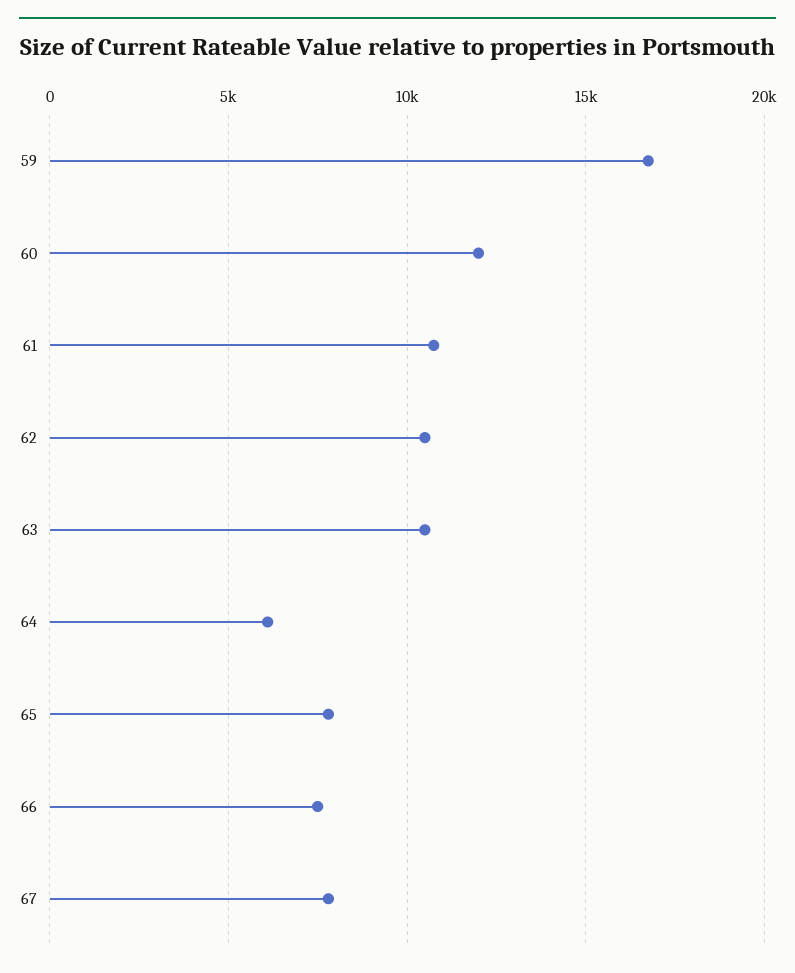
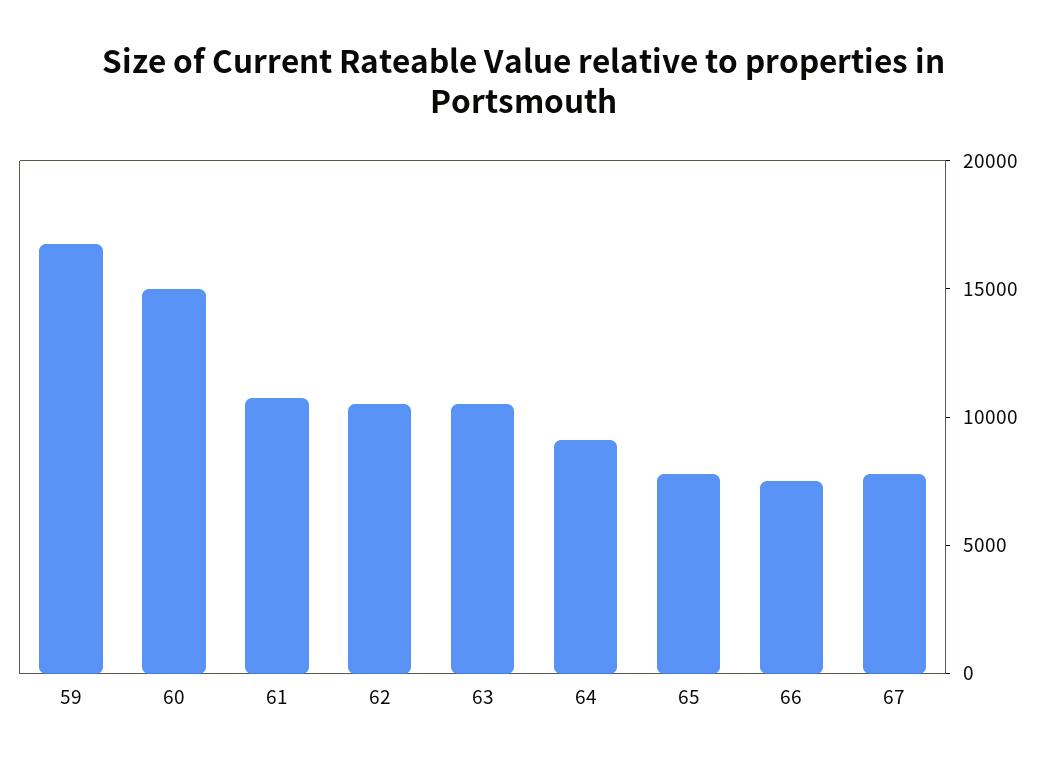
60: 12000 -> 15000
64: 6000 -> 9000

